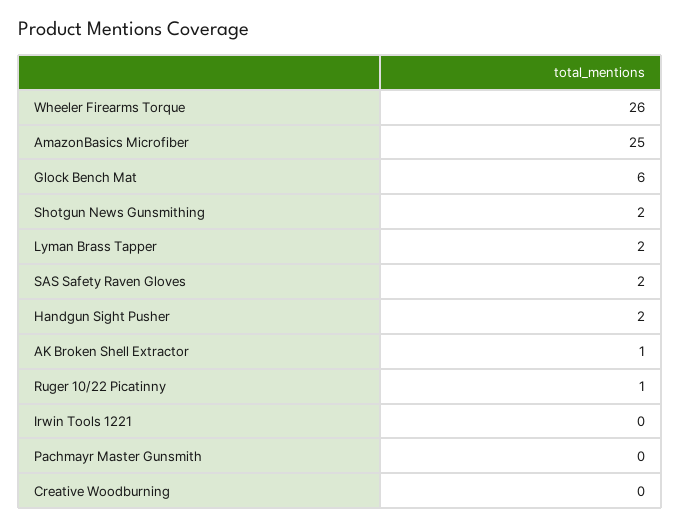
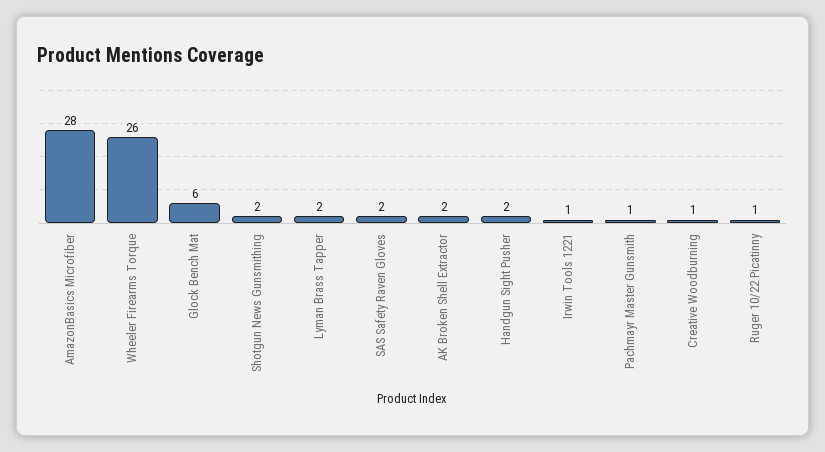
AmazonBasics Microfiber: 25 -> 28
AK Broken Shell Extractor: 1 -> 2
Irwin Tools 1221: 0 -> 1
Pachmayr Master Gunsmith: 0 -> 1
Creative Woodburning: 0 -> 1

